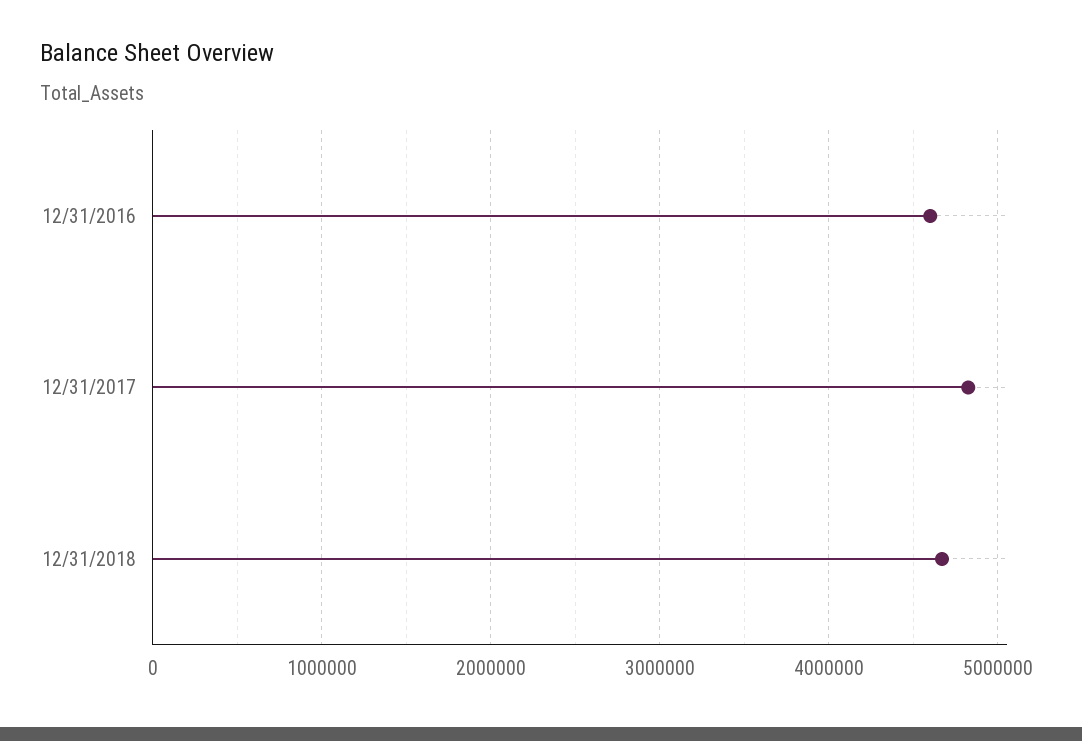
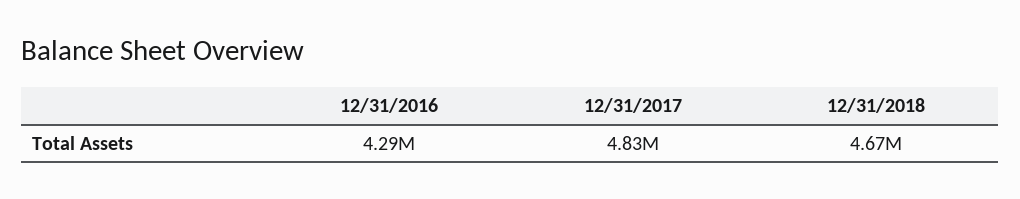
12/31/2016: 4600000 -> 4290000

